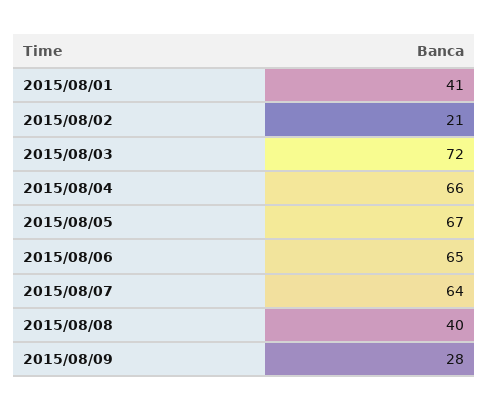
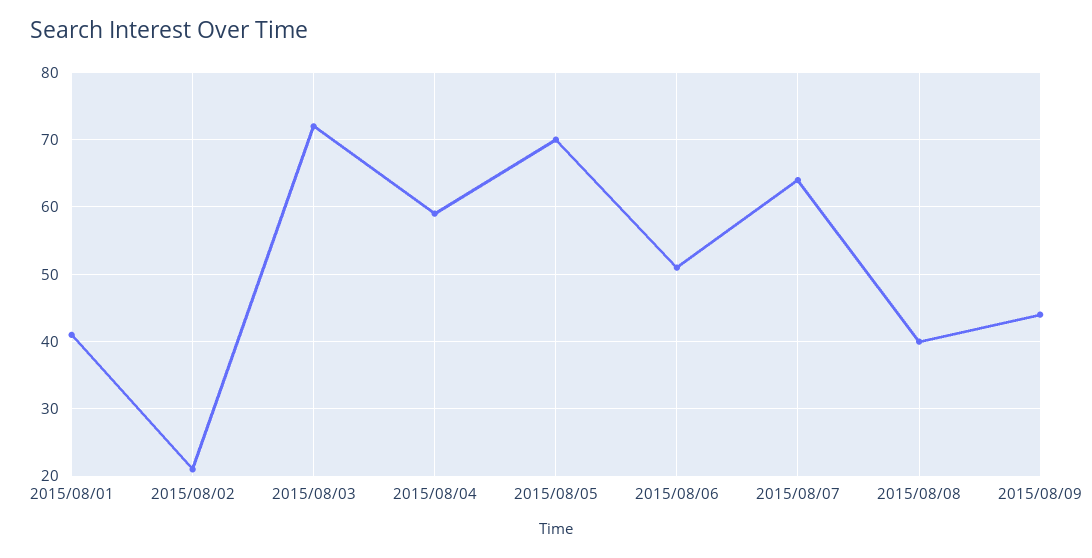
2015/08/04: 66 -> 59
2015/08/05: 67 -> 70
2015/08/06: 65 -> 51
2015/08/09: 28 -> 44

